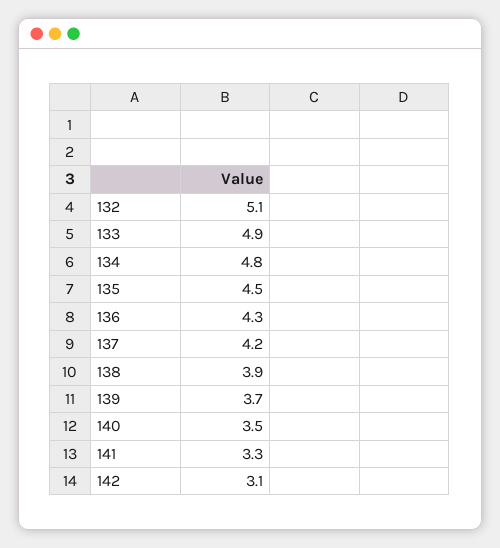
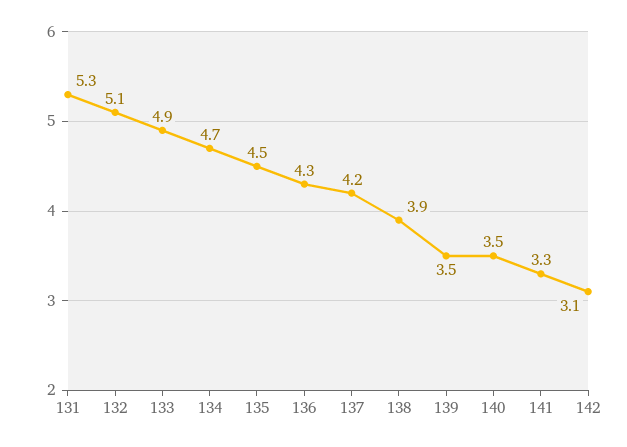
134: 4.8 -> 4.7
139: 3.7 -> 3.5
131: none -> 5.3

